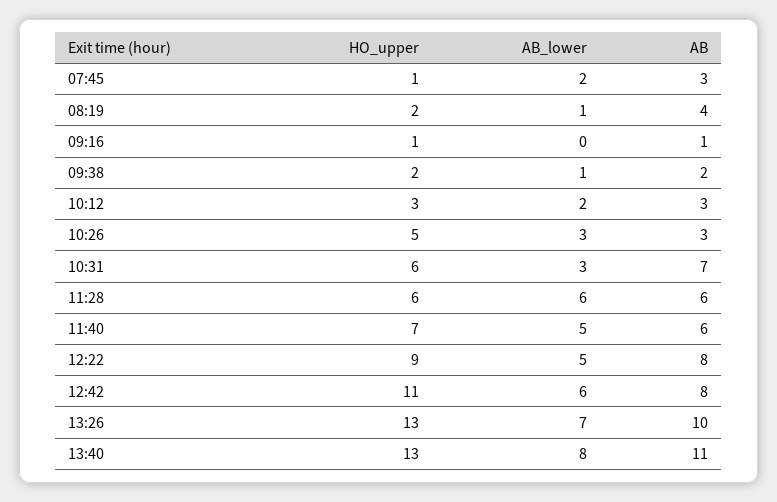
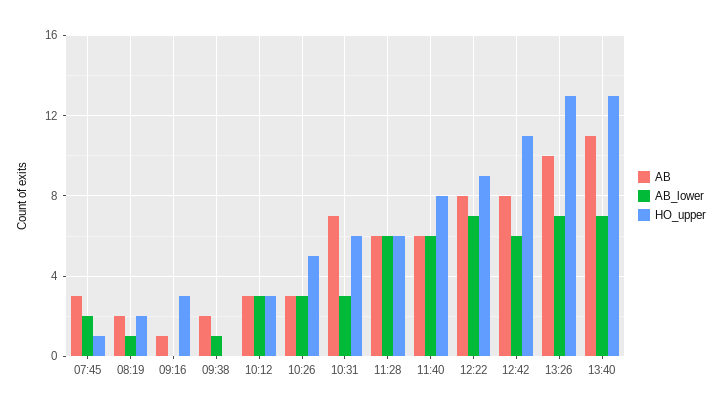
AB, 08:19: 4 -> 2
HO_upper, 09:16: 1 -> 3
HO_upper, 09:38: 2 -> 0
AB_lower, 10:12: 2 -> 3
HO_upper, 11:40: 7 -> 8
AB_lower, 11:40: 5 -> 6
AB_lower, 12:22: 5 -> 7
AB_lower, 13:40: 8 -> 7

